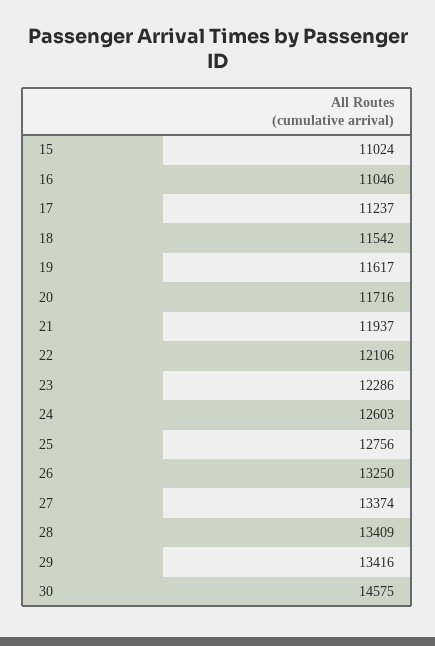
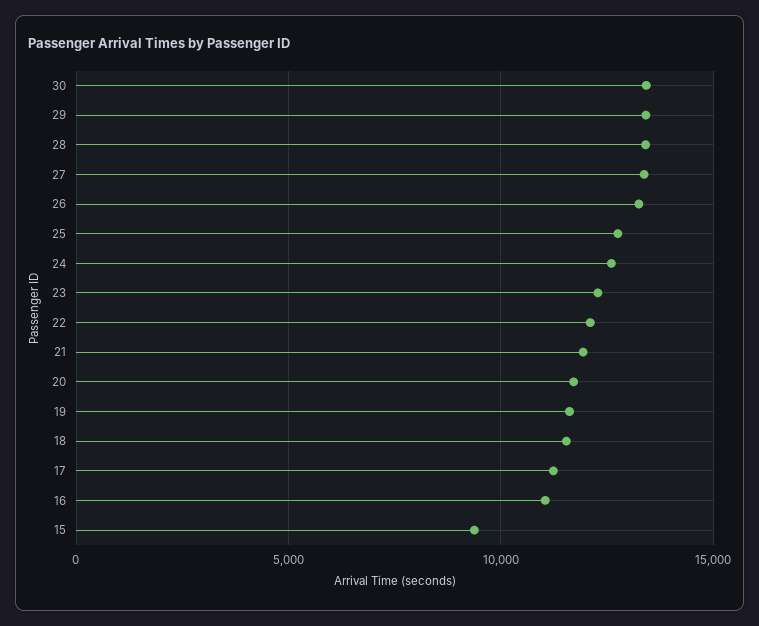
15: 11024 -> 9500
30: 14575 -> 13500

